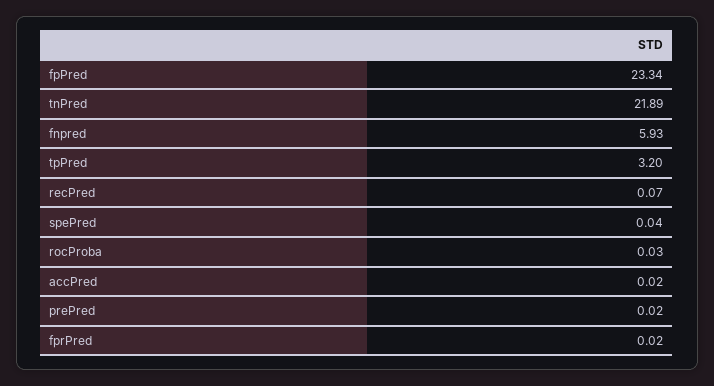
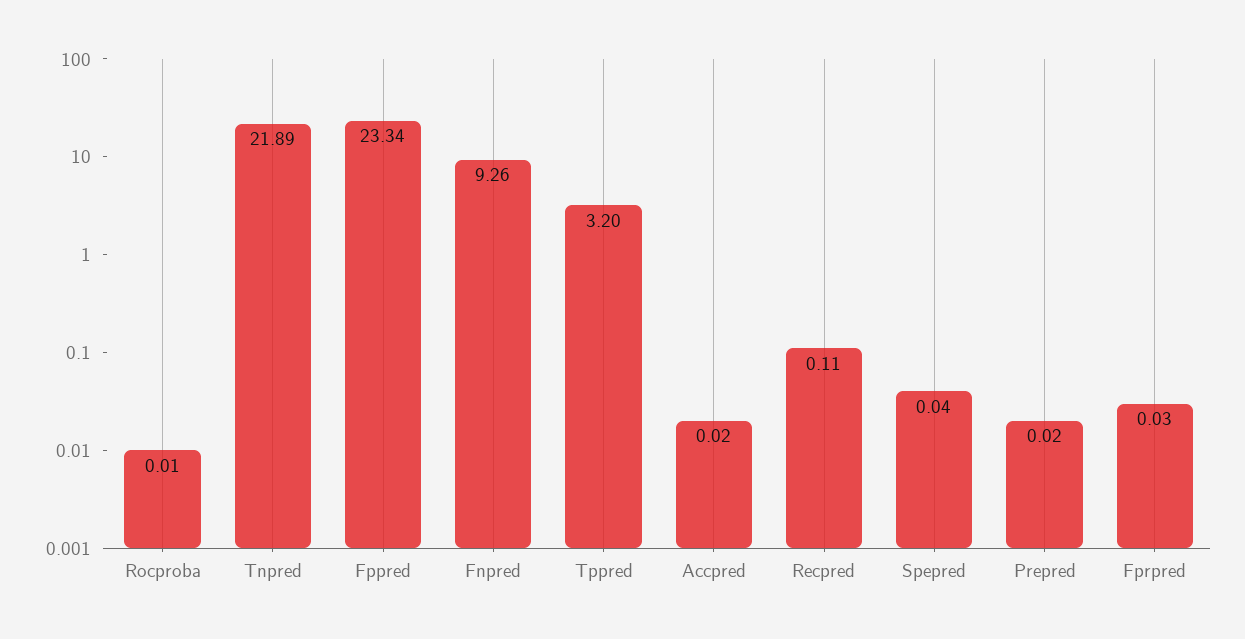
fnpred: 5.93 -> 9.26
recPred: 0.07 -> 0.11
rocProba: 0.03 -> 0.01
fprPred: 0.02 -> 0.03

